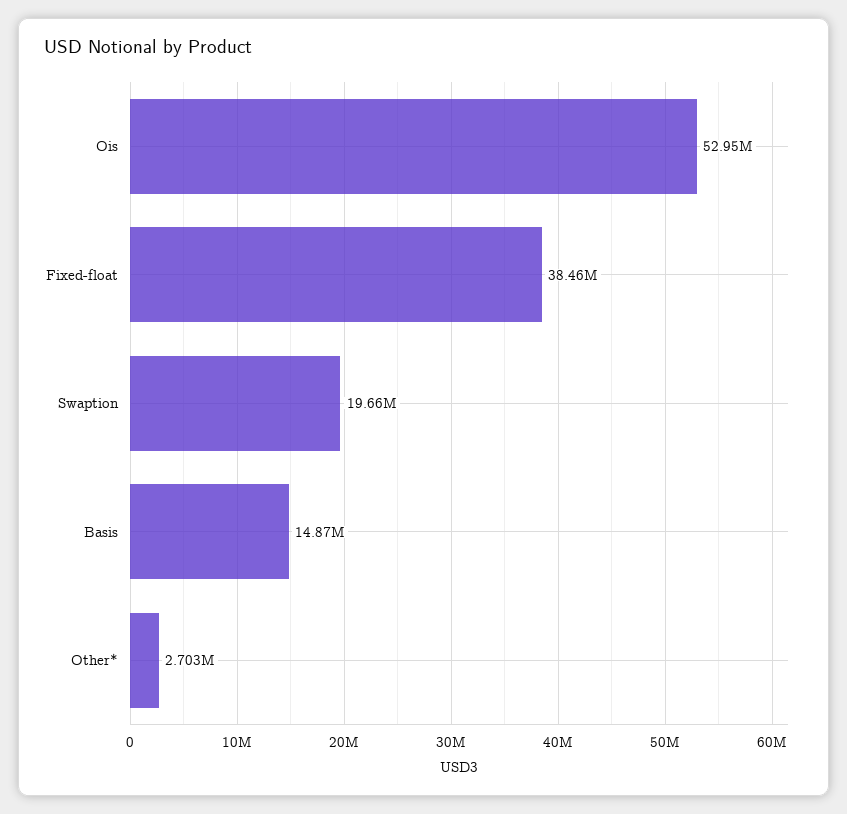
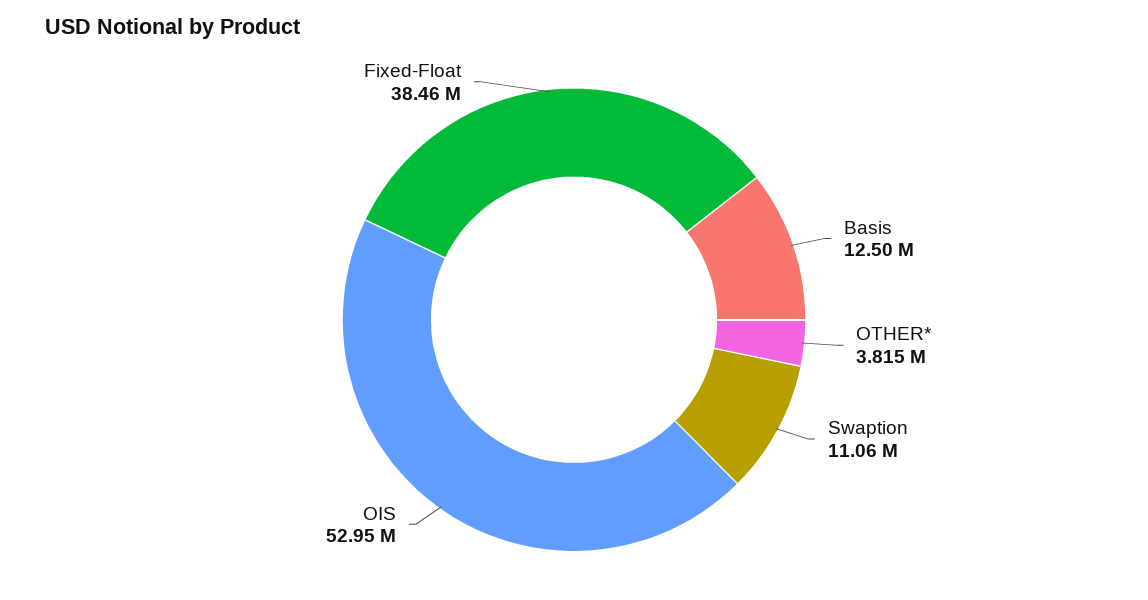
Swaption: 19660000 -> 11060000
Basis: 14870000 -> 12500000
Other*: 2703000 -> 3815000

